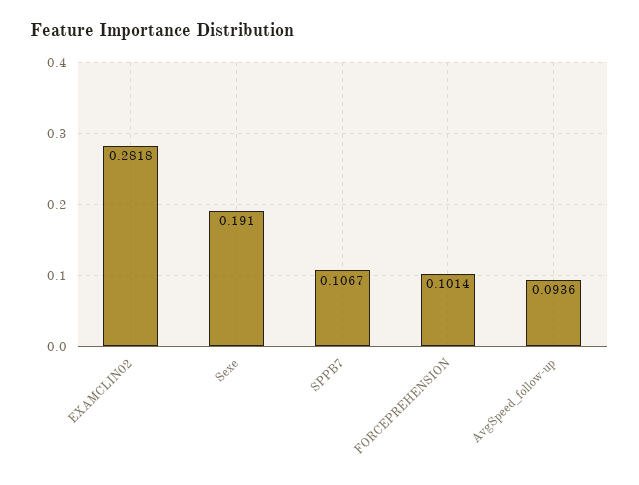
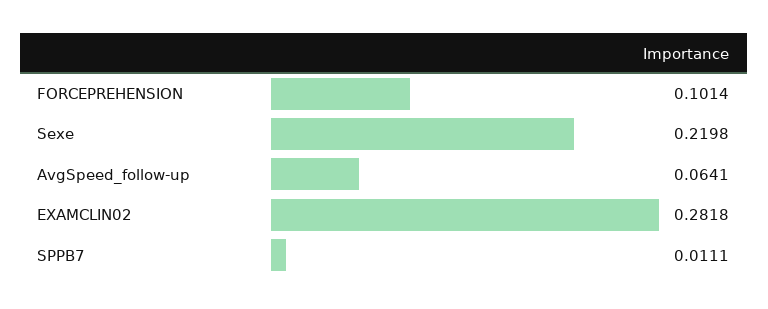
Sexe: 0.191 -> 0.2198
SPPB7: 0.1067 -> 0.0111
AvgSpeed_follow-up: 0.0936 -> 0.0641

